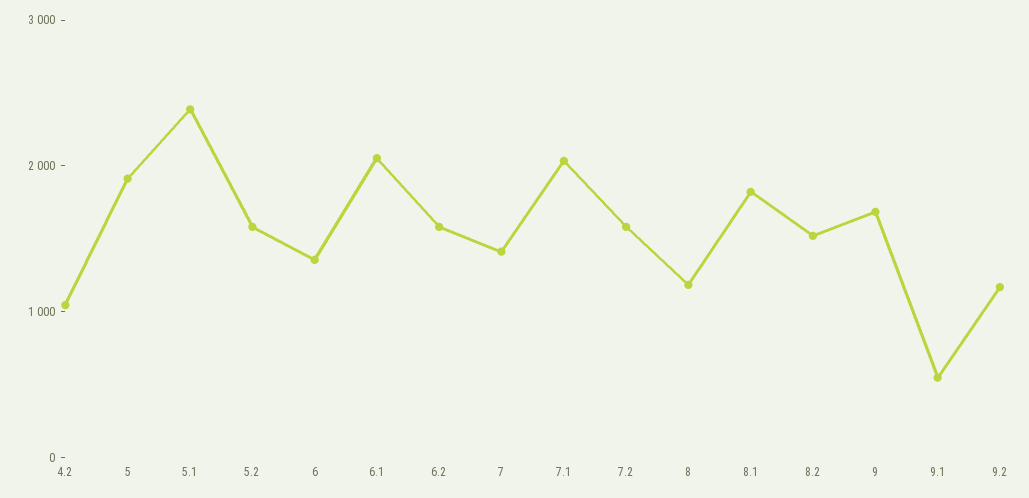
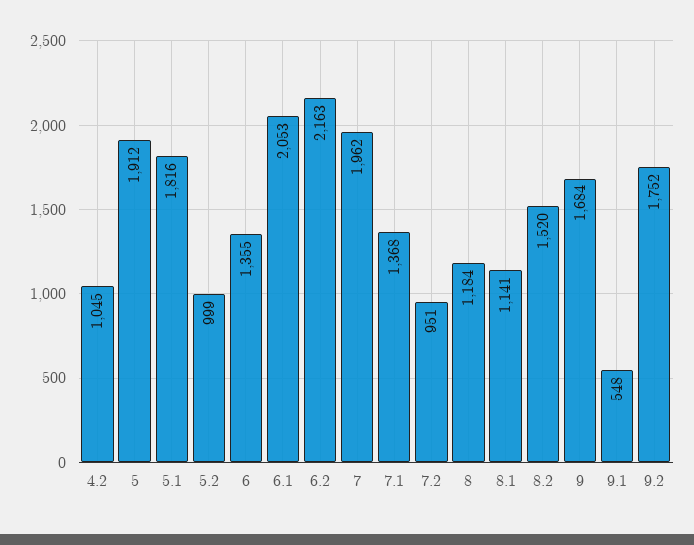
5.1: 2400 -> 1816
5.2: 1600 -> 999
6.2: 1600 -> 2163
7: 1400 -> 1962
7.1: 2000 -> 1368
7.2: 1600 -> 951
8.1: 1800 -> 1141
9.2: 1200 -> 1752

